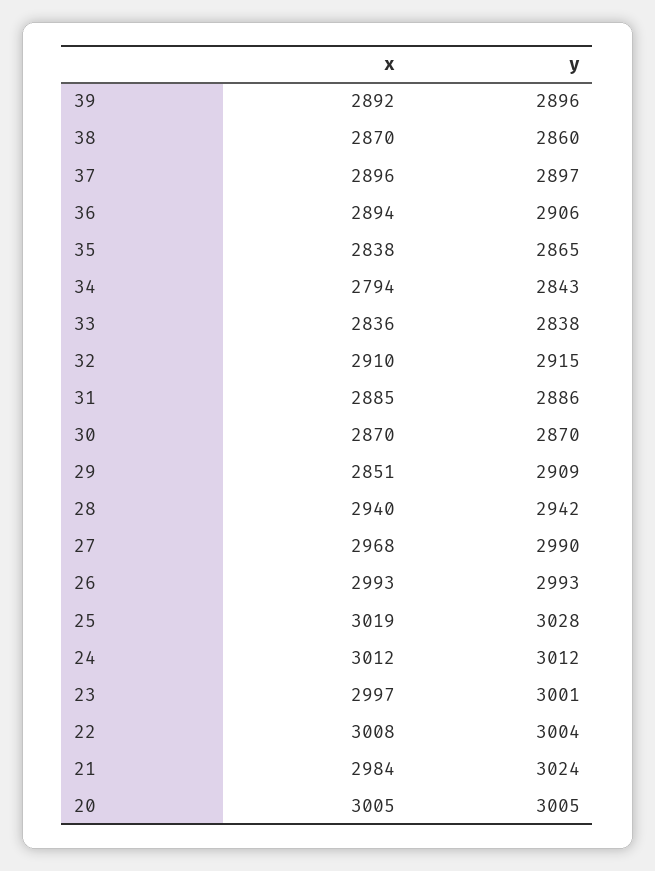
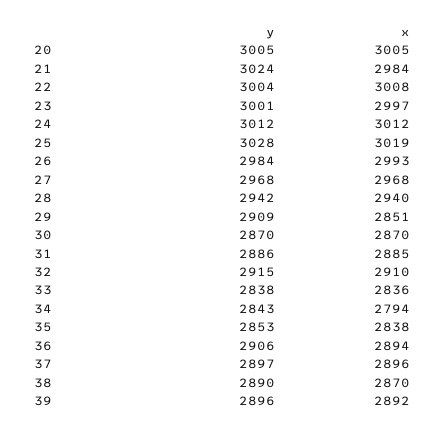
y, 38: 2860 -> 2890
y, 35: 2865 -> 2853
y, 27: 2990 -> 2968
y, 26: 2993 -> 2984

